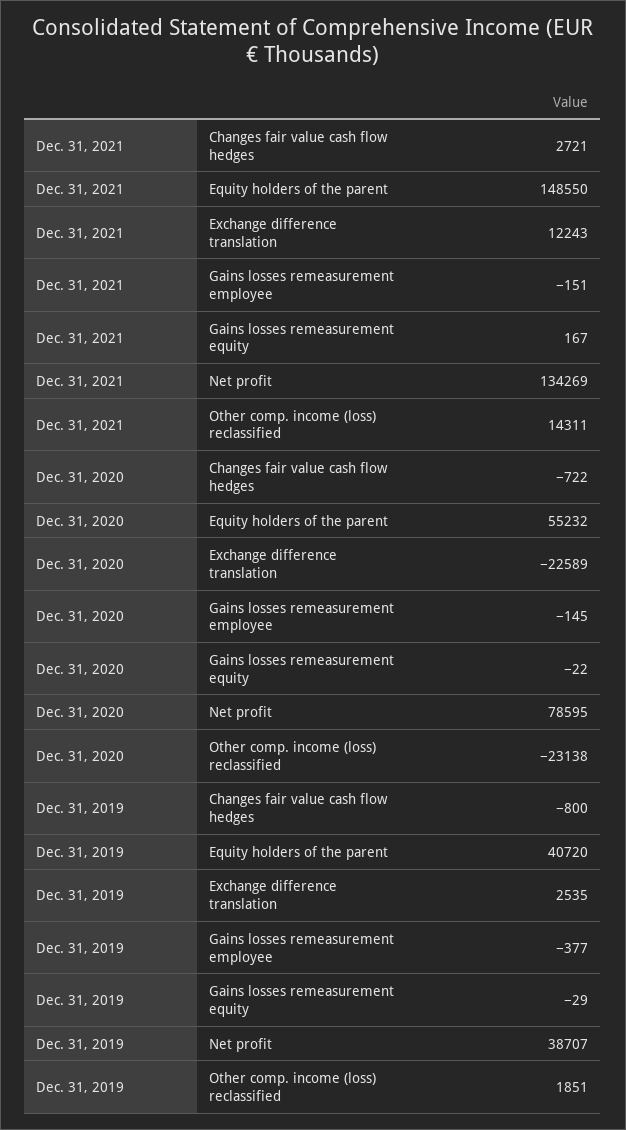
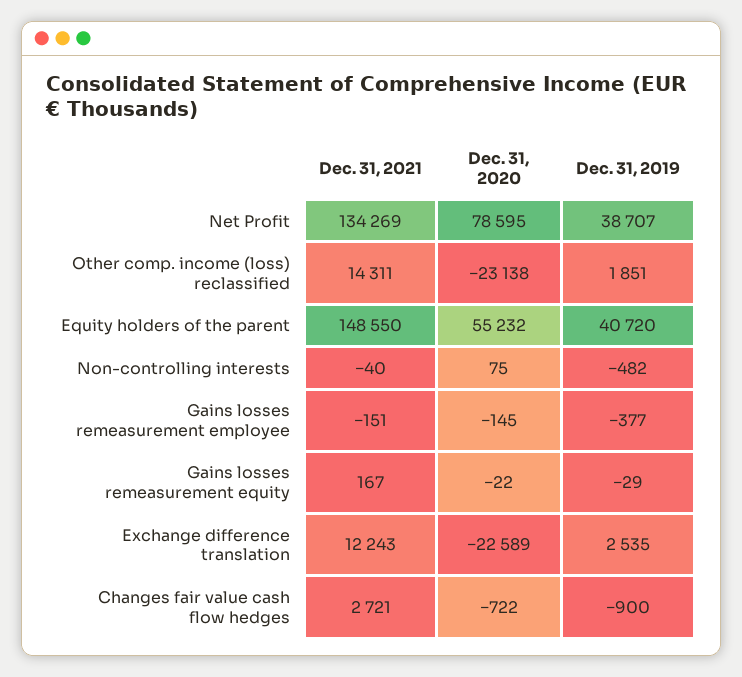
Dec. 31, 2019, Changes fair value cash flow hedges: -800 -> -900
Dec. 31, 2021, Non-controlling interests: none -> -40
Dec. 31, 2020, Non-controlling interests: none -> 75
Dec. 31, 2019, Non-controlling interests: none -> -482

